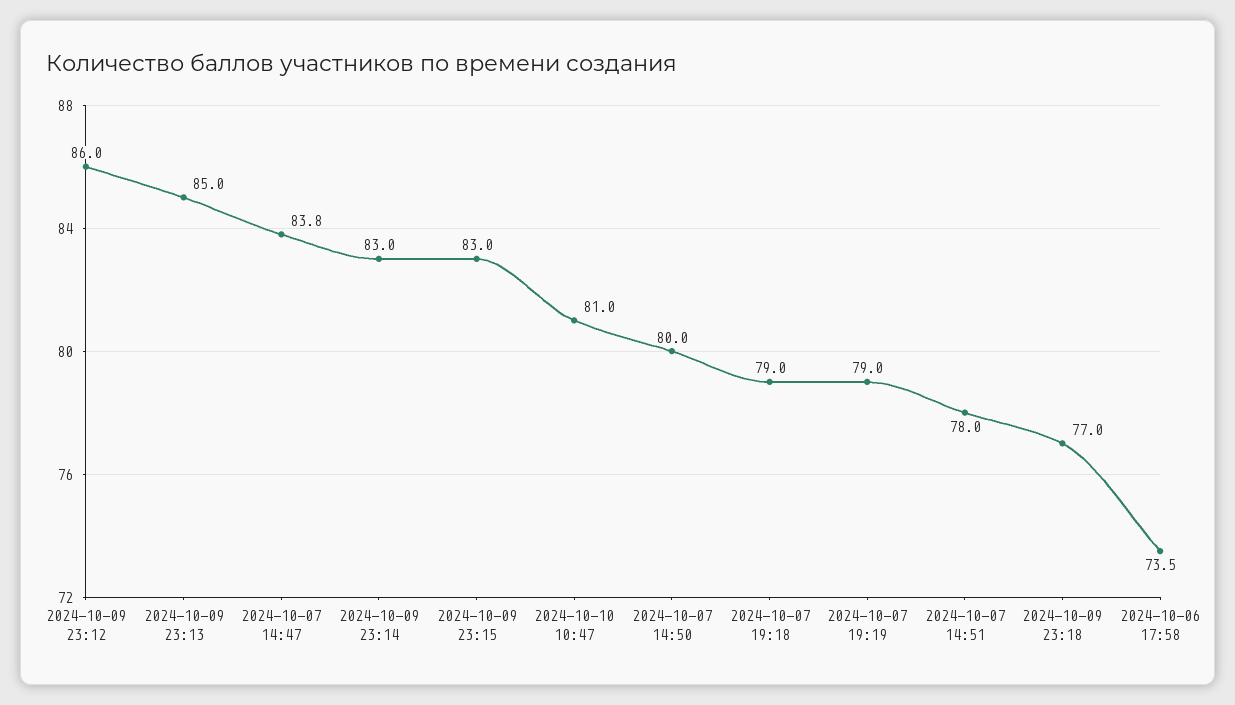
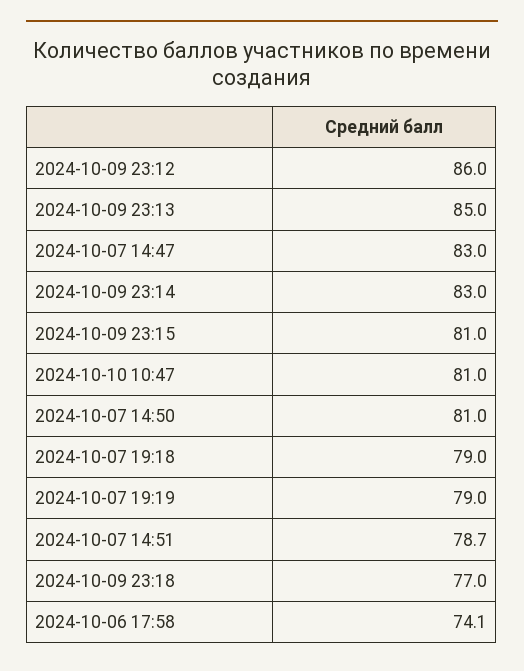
2024-10-07 14:47: 83.8 -> 83
2024-10-09 23:15: 83 -> 81
2024-10-07 14:50: 80 -> 81
2024-10-07 14:51: 78 -> 78.7
2024-10-06 17:58: 73.5 -> 74.1

